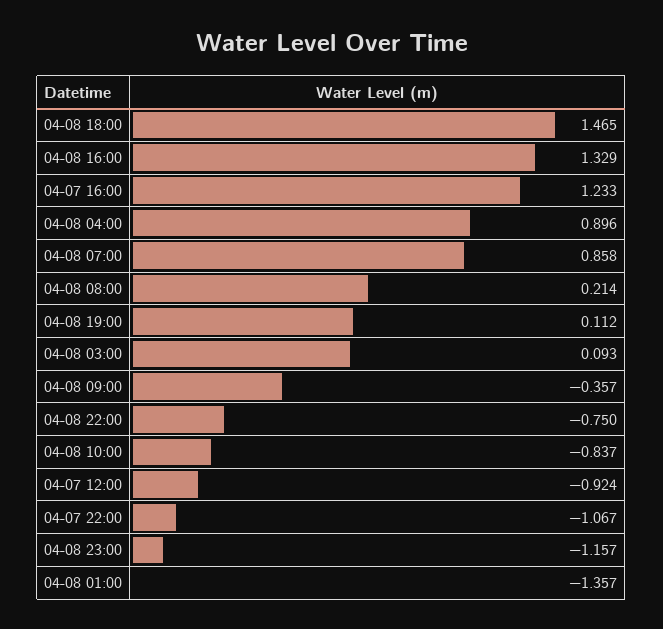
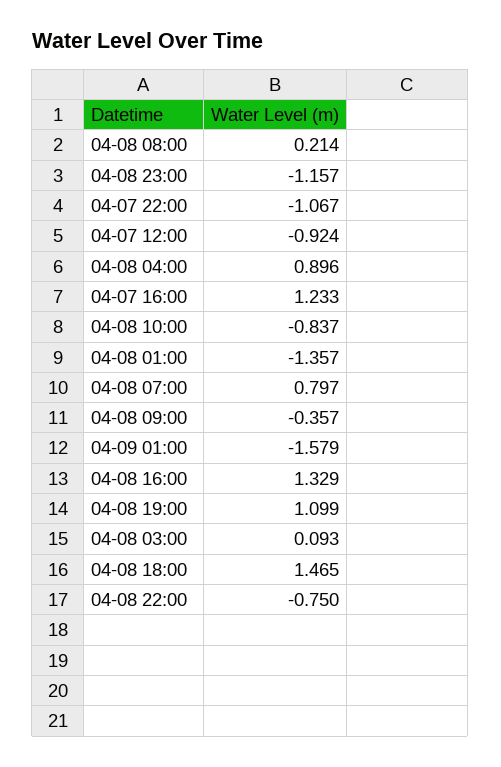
04-08 07:00: 0.858 -> 0.797
04-08 19:00: 0.112 -> 1.099
04-09 01:00: none -> -1.579

